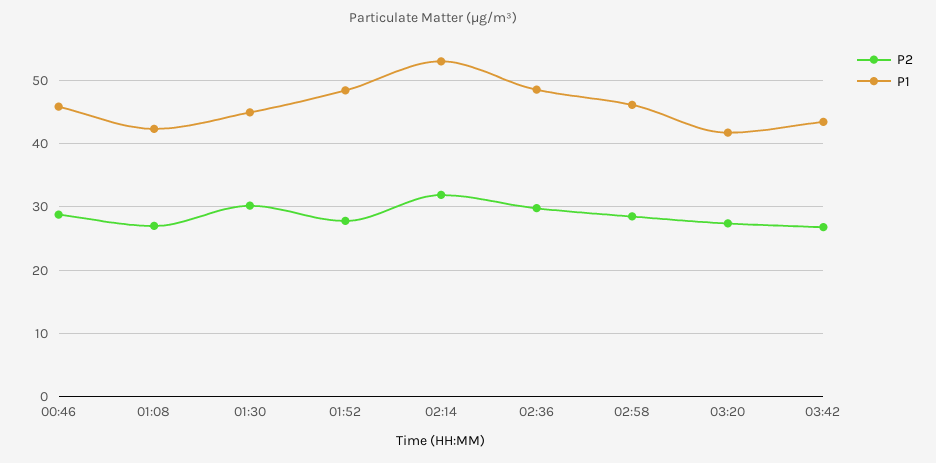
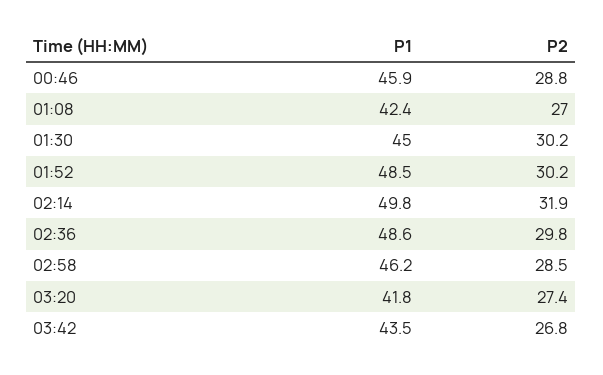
P2, 01:52: 28 -> 30.2
P1, 02:14: 53 -> 49.8

